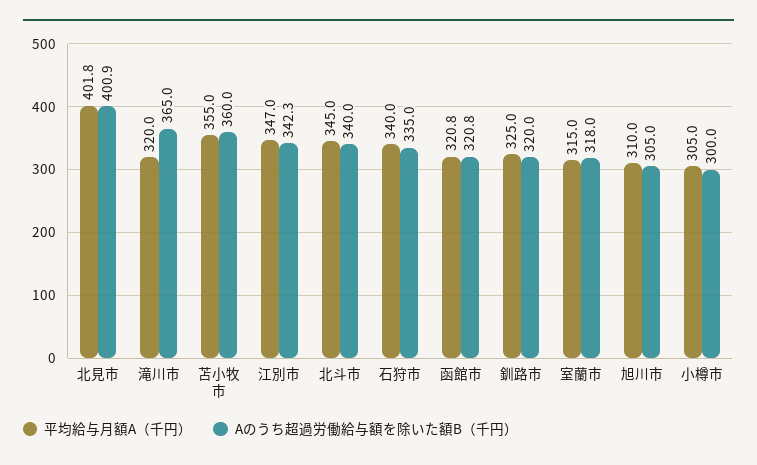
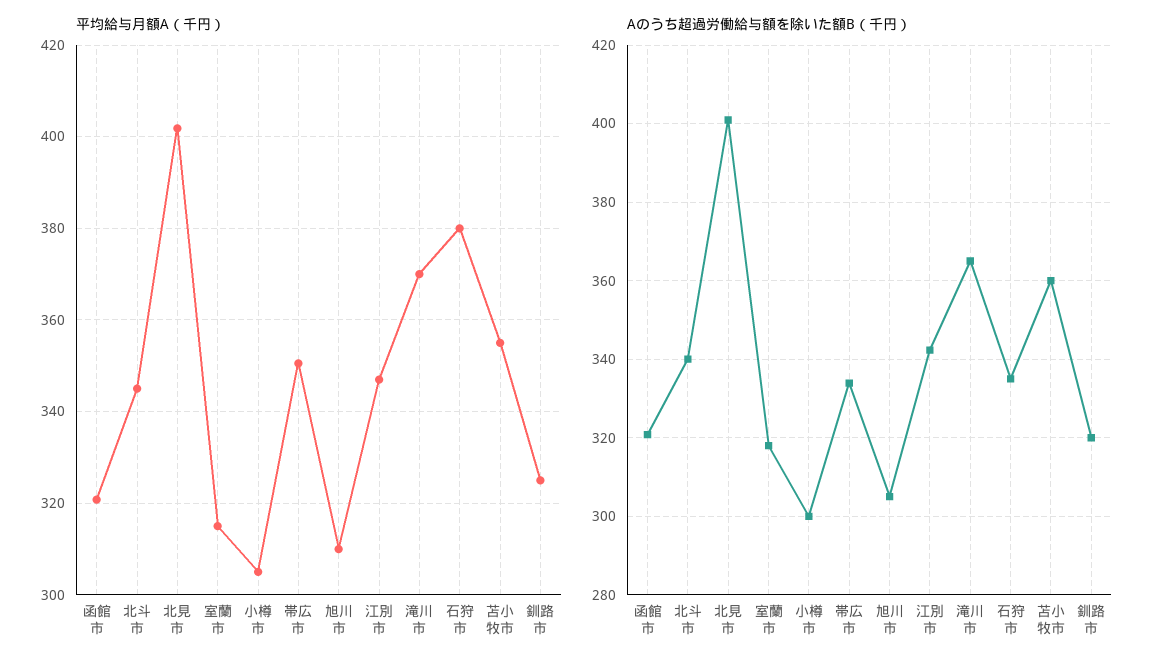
平均給与月額A（千円）, 滝川市: 320 -> 370
平均給与月額A（千円）, 石狩市: 340 -> 380
平均給与月額A（千円）, 帯広市: none -> 350
Aのうち超過労働給与額を除いた額B（千円）, 帯広市: none -> 334

